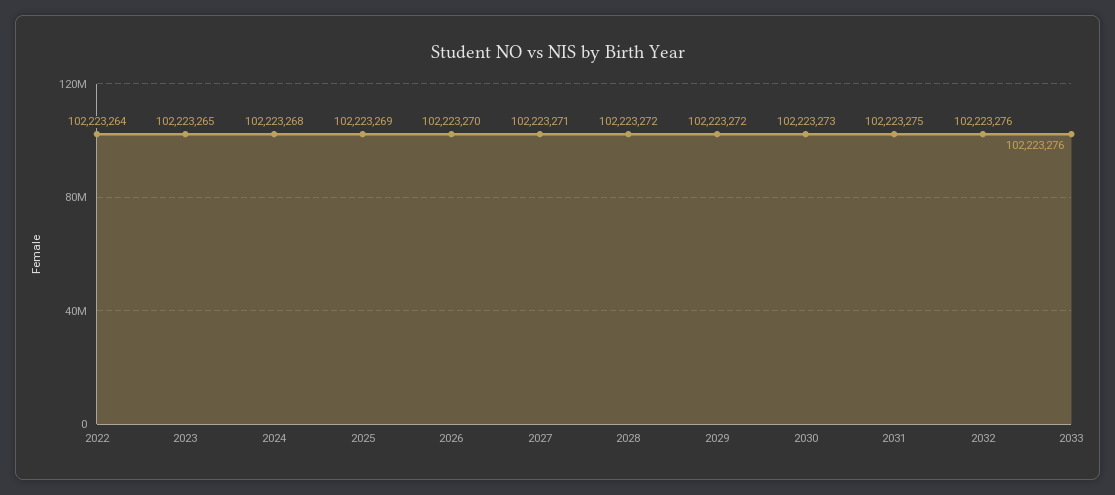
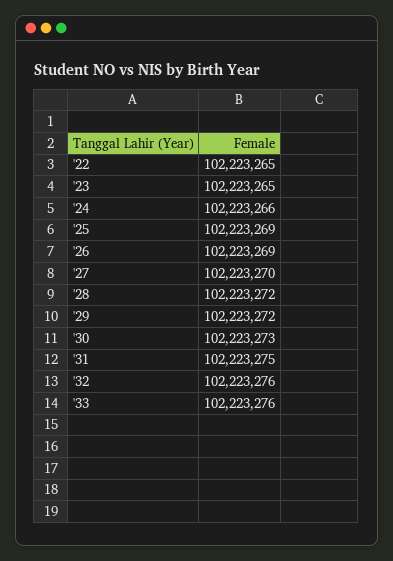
2022: 102223264 -> 102223265
2024: 102223268 -> 102223266
2026: 102223270 -> 102223269
2027: 102223271 -> 102223270

